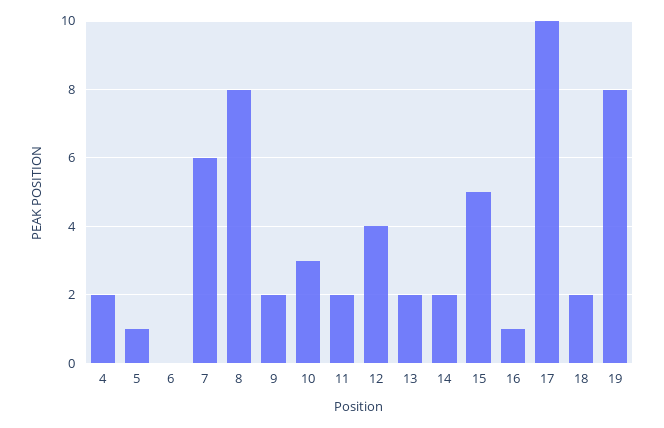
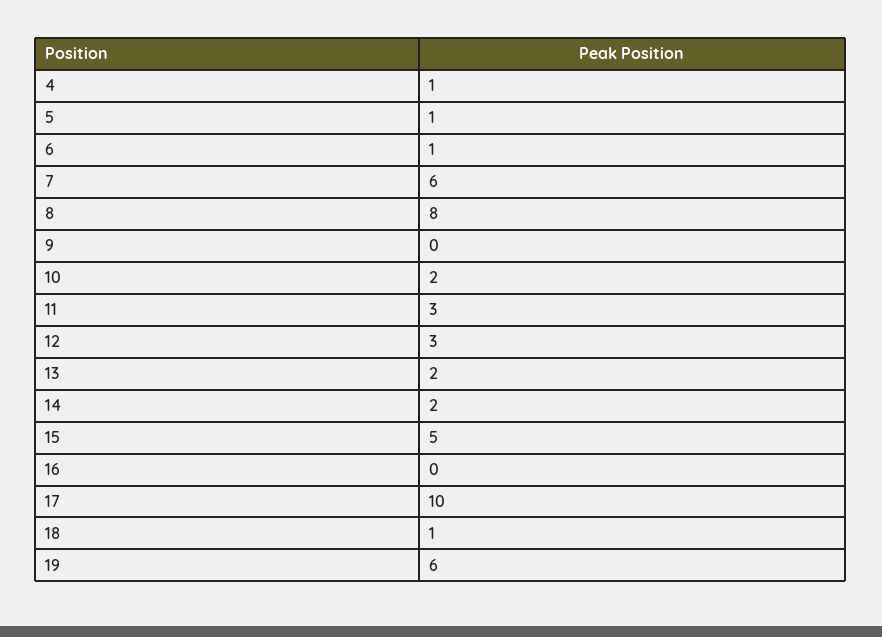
4: 2 -> 1
6: 0 -> 1
9: 2 -> 0
10: 3 -> 2
11: 2 -> 3
12: 4 -> 3
16: 1 -> 0
18: 2 -> 1
19: 8 -> 6

